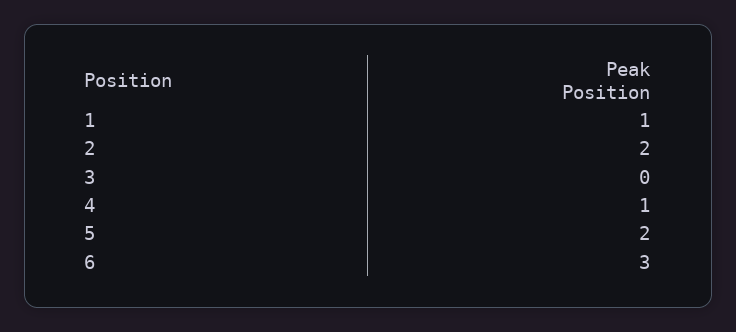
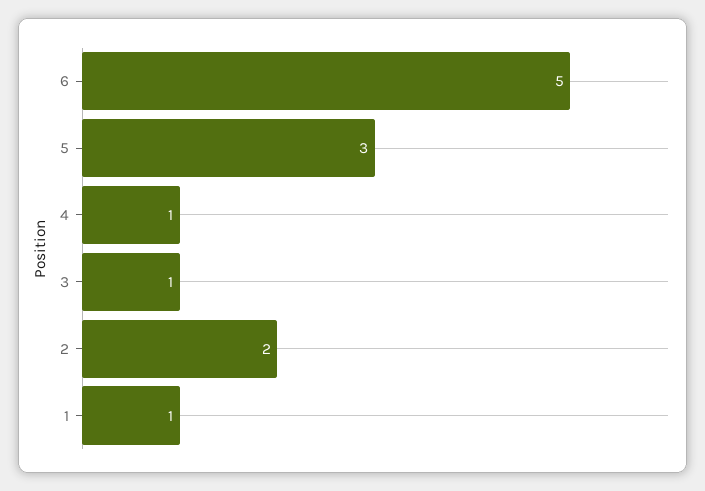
3: 0 -> 1
5: 2 -> 3
6: 3 -> 5

